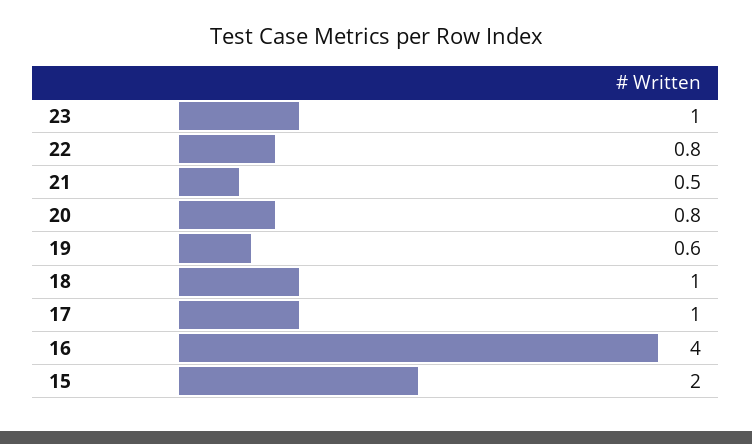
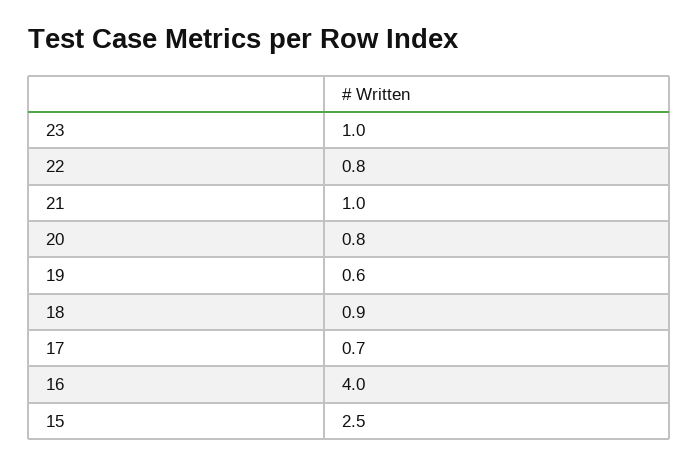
21: 0.5 -> 1
18: 1 -> 0.9
17: 1 -> 0.7
15: 2 -> 2.5

